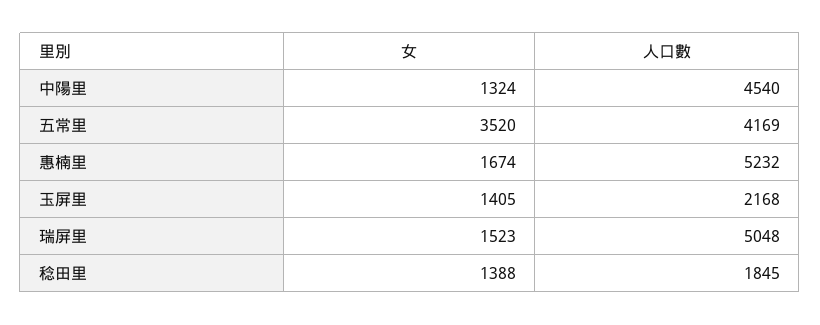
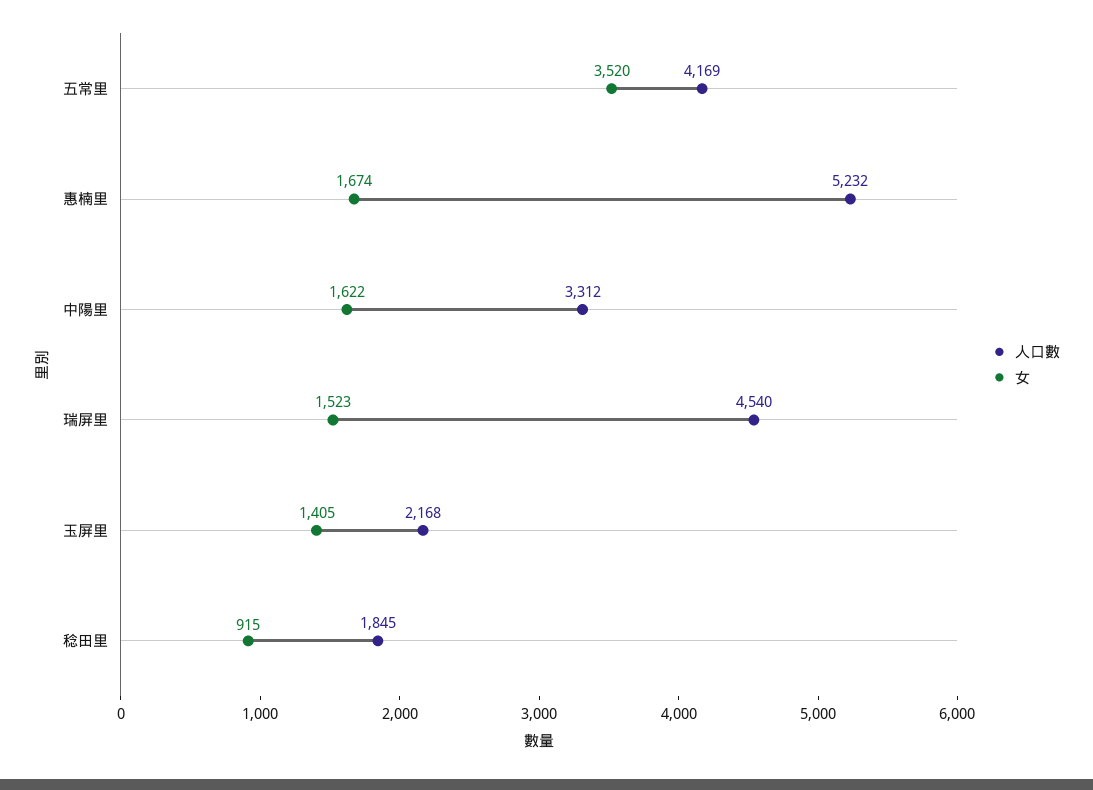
女, 中陽里: 1324 -> 1622
人口數, 中陽里: 4540 -> 3312
人口數, 瑞屏里: 5048 -> 4540
女, 稔田里: 1388 -> 915

